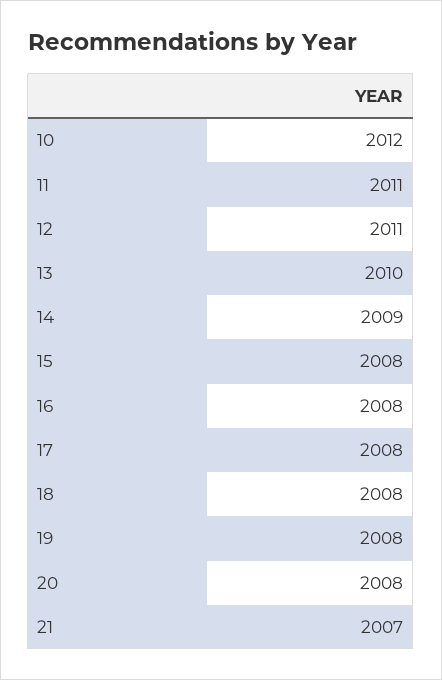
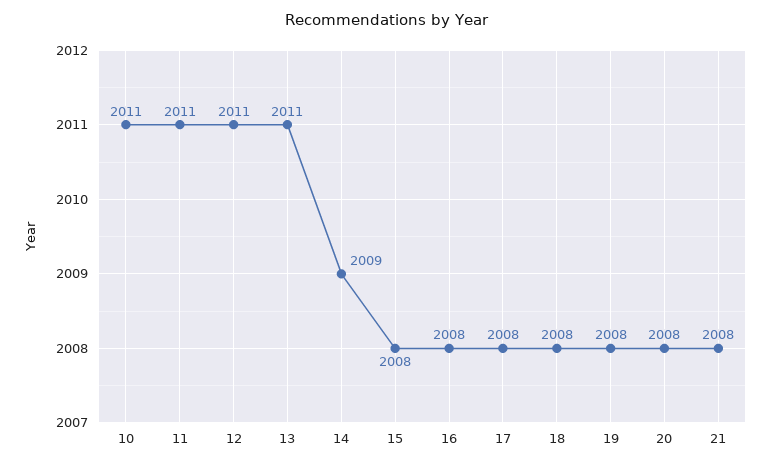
10: 2012 -> 2011
13: 2010 -> 2011
21: 2007 -> 2008

